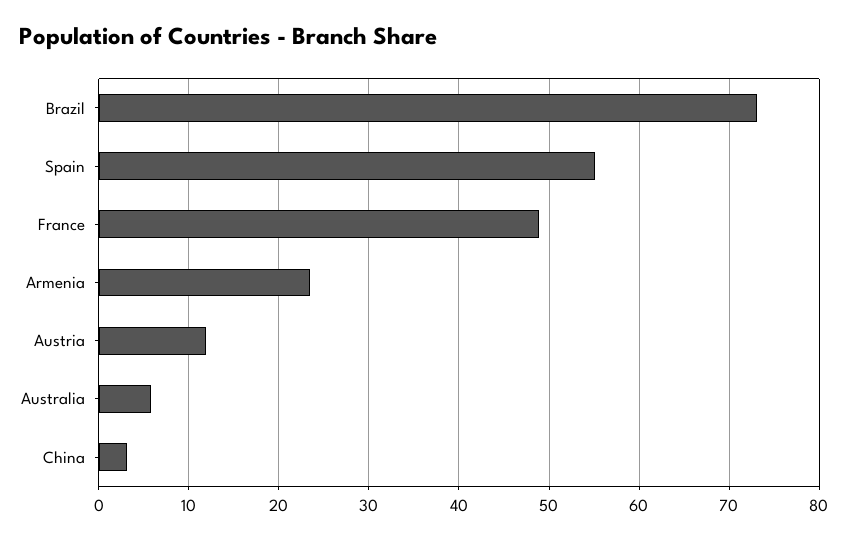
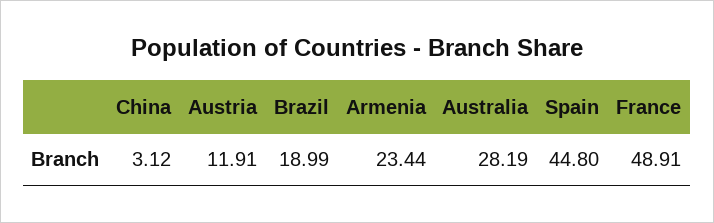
Brazil: 73 -> 18.99
Spain: 55 -> 44.8
Australia: 6 -> 28.19

